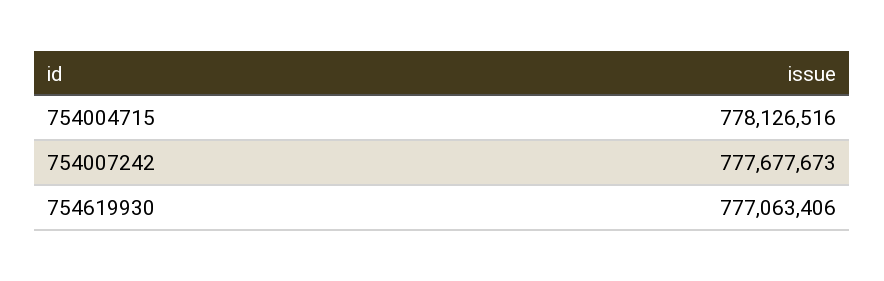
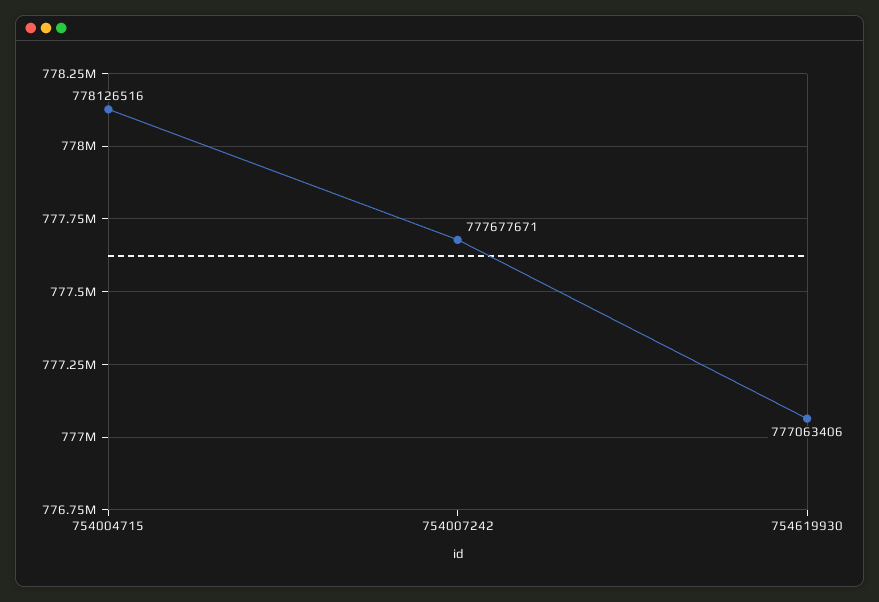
754007242: 777677673 -> 777677671

